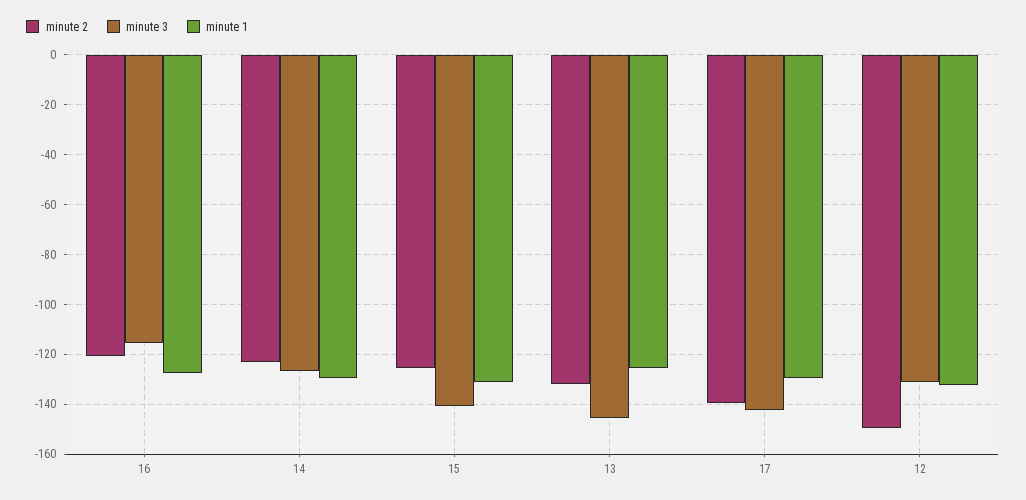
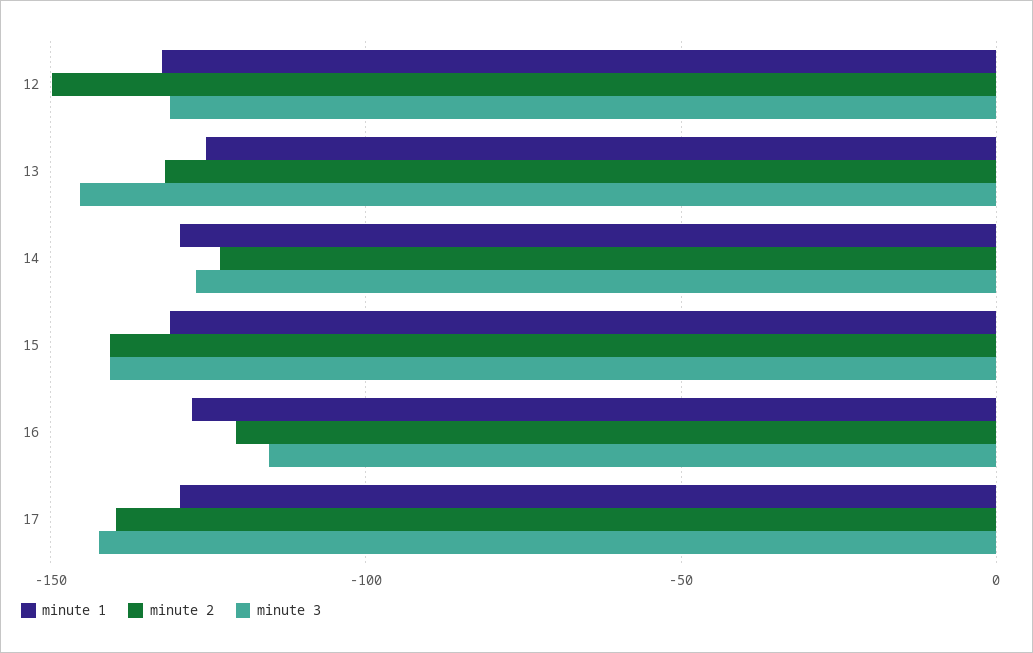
minute 2, 15: -125 -> -140

